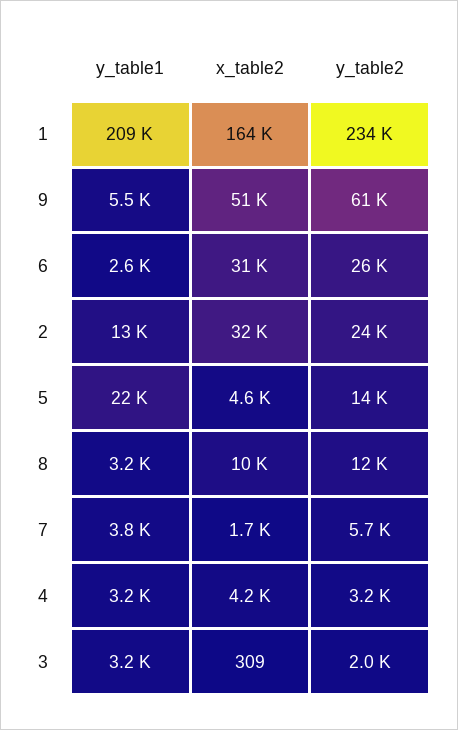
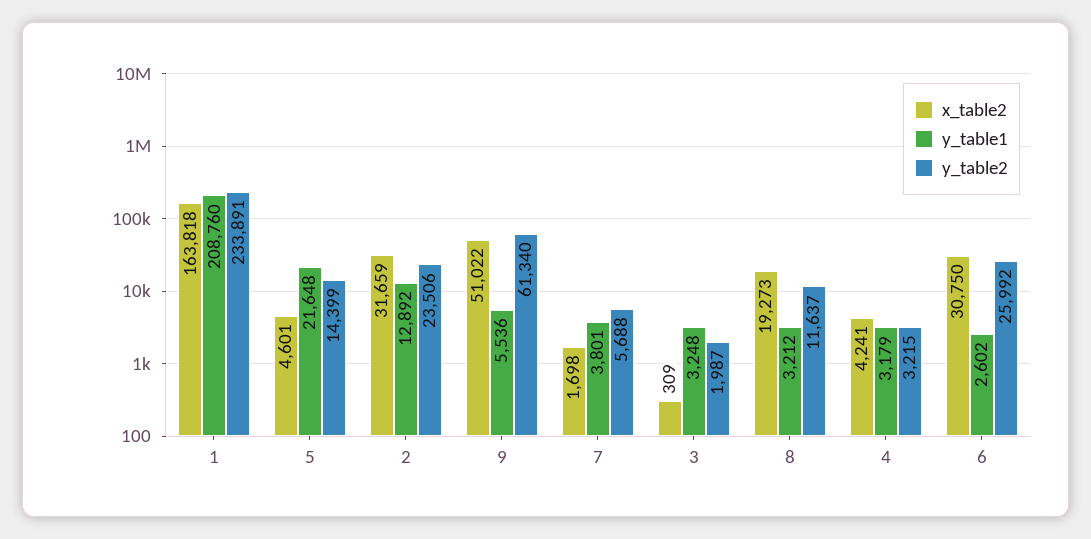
x_table2, 8: 10000 -> 19273

